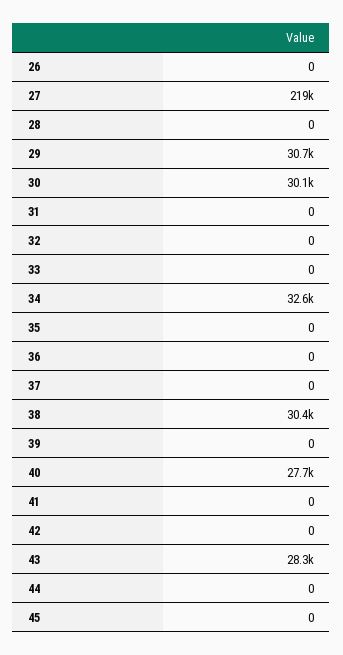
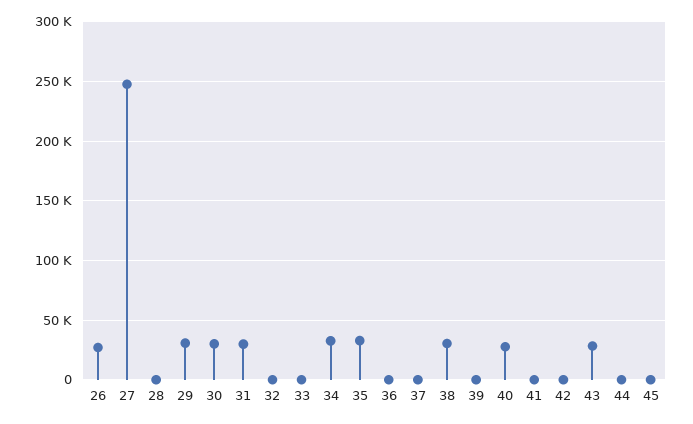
26: 0 -> 30000
27: 219000 -> 250000
31: 0 -> 30000
35: 0 -> 30000

